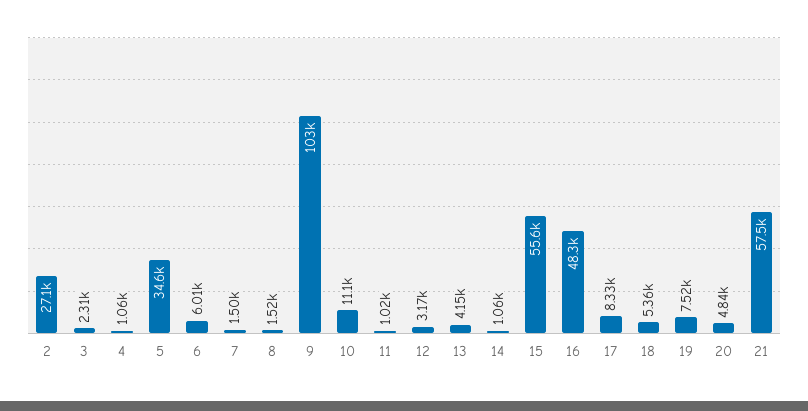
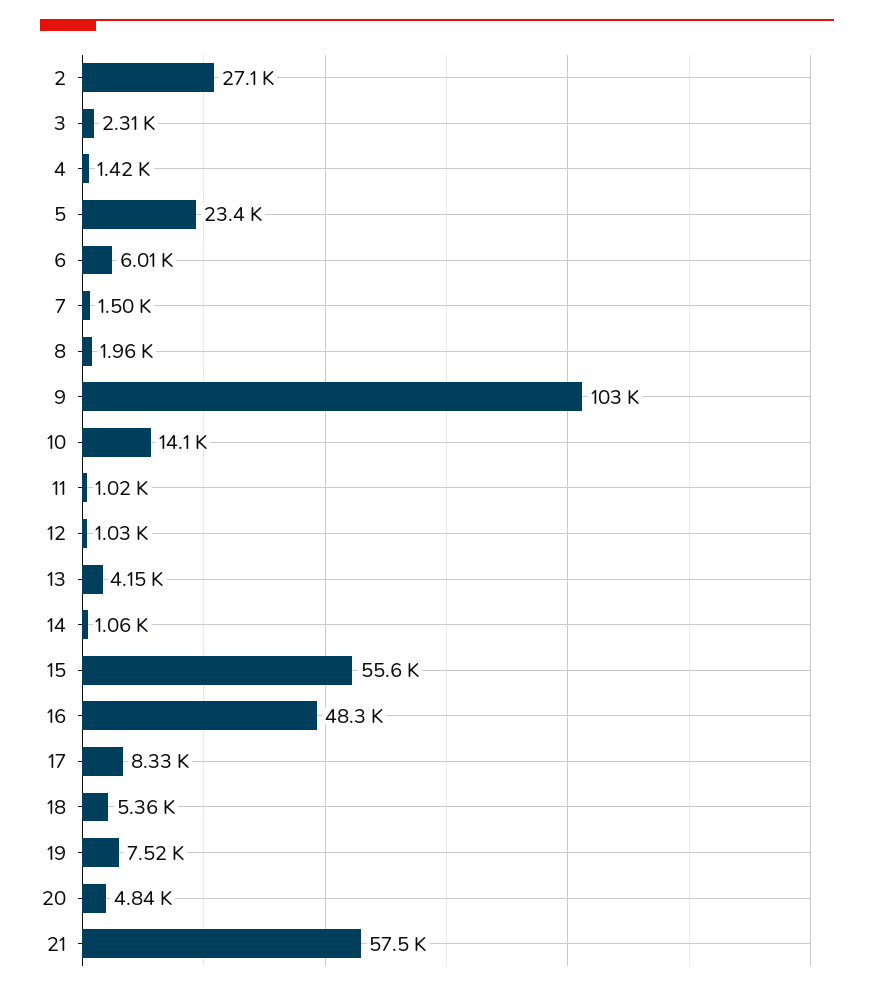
4: 1060 -> 1420
5: 34600 -> 23400
8: 1520 -> 1960
10: 11100 -> 14100
12: 3170 -> 1030

